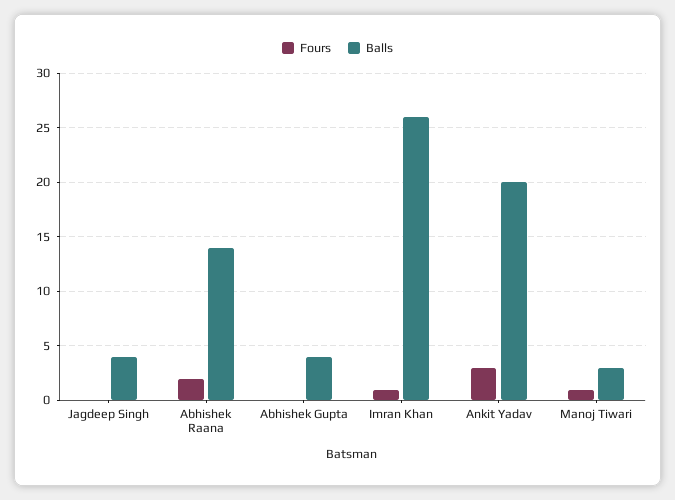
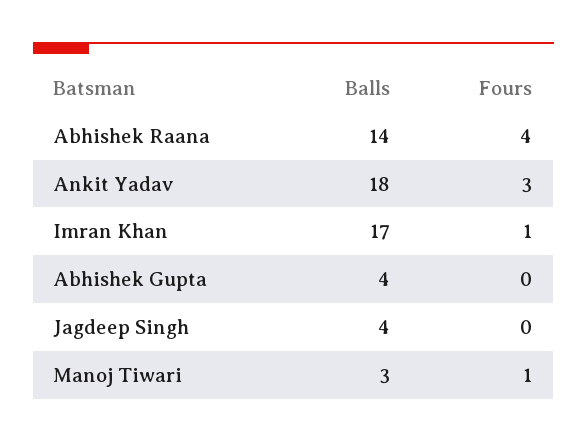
Fours, Abhishek Raana: 2 -> 4
Balls, Imran Khan: 26 -> 17
Balls, Ankit Yadav: 20 -> 18

